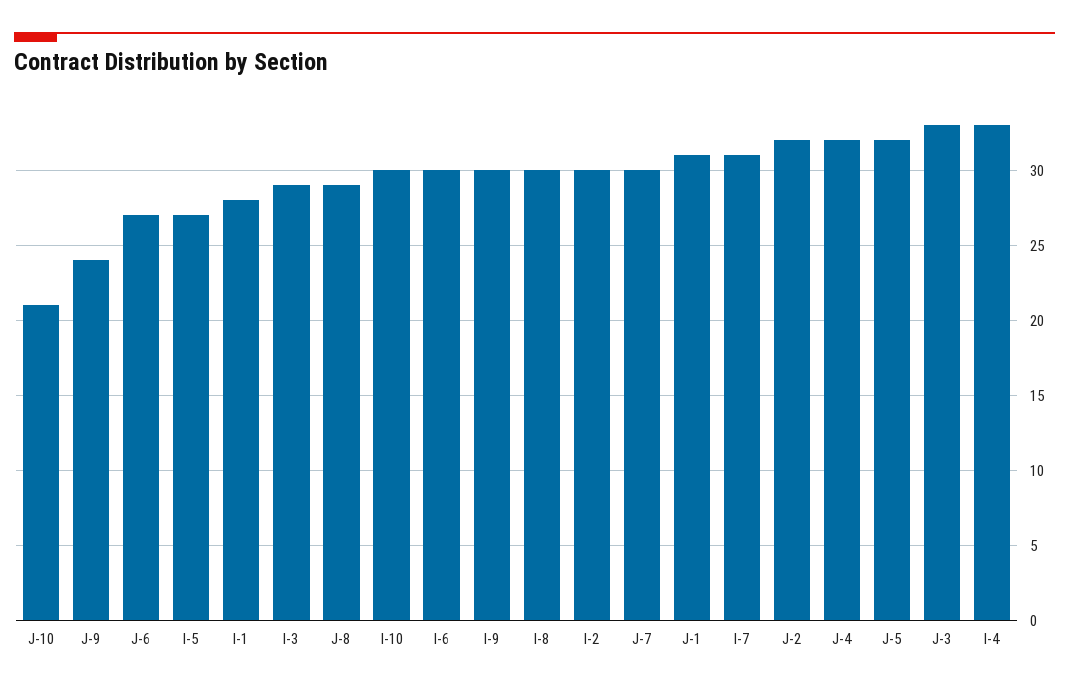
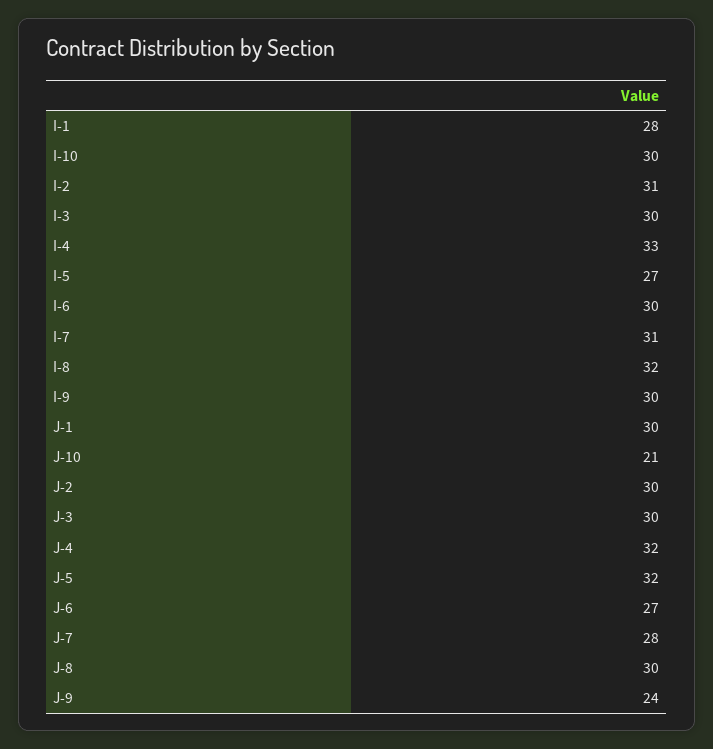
I-3: 29 -> 30
J-8: 29 -> 30
I-8: 30 -> 32
I-2: 30 -> 31
J-7: 30 -> 28
J-1: 31 -> 30
J-2: 32 -> 30
J-3: 33 -> 30

